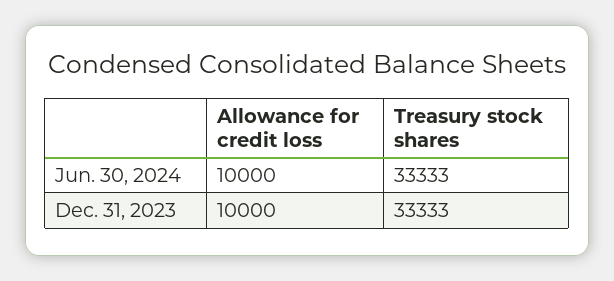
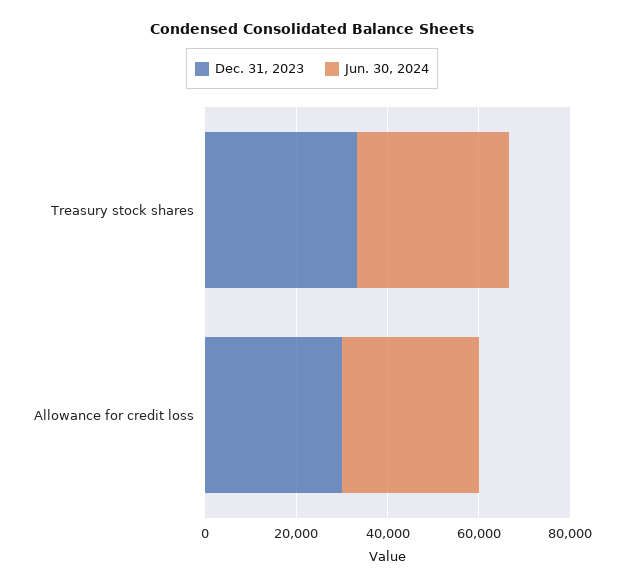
Jun. 30, 2024, Allowance for credit loss: 10000 -> 30000
Dec. 31, 2023, Allowance for credit loss: 10000 -> 30000

